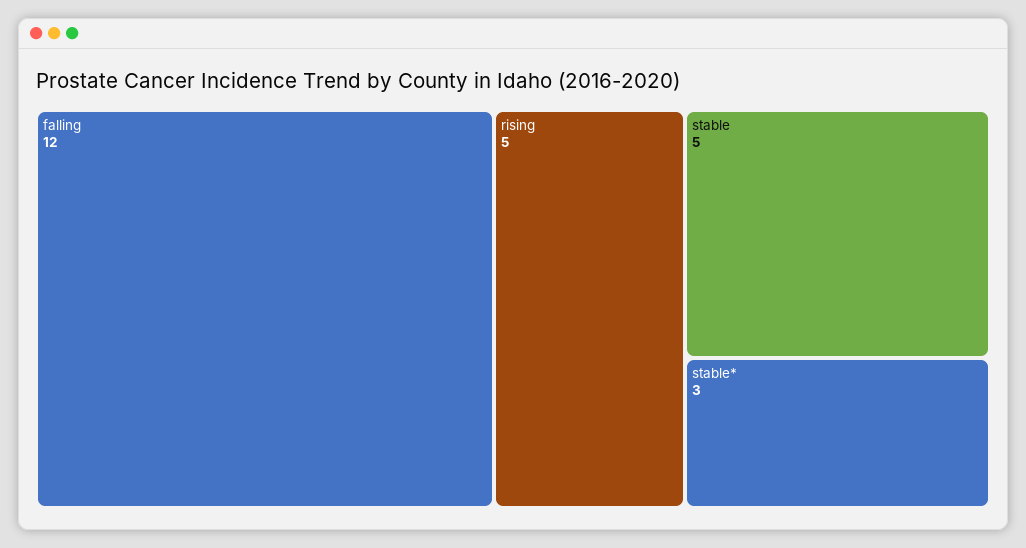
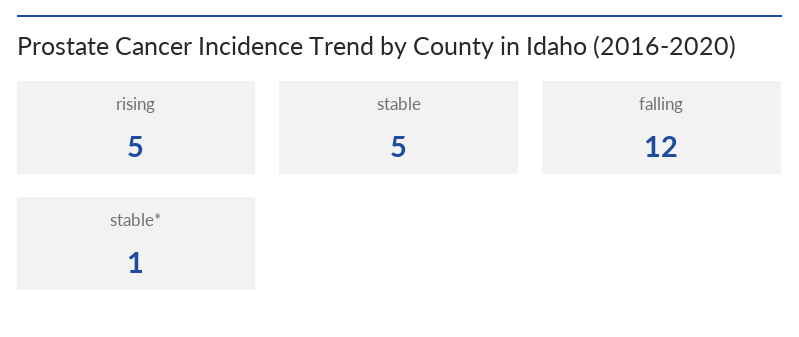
stable*: 3 -> 1

